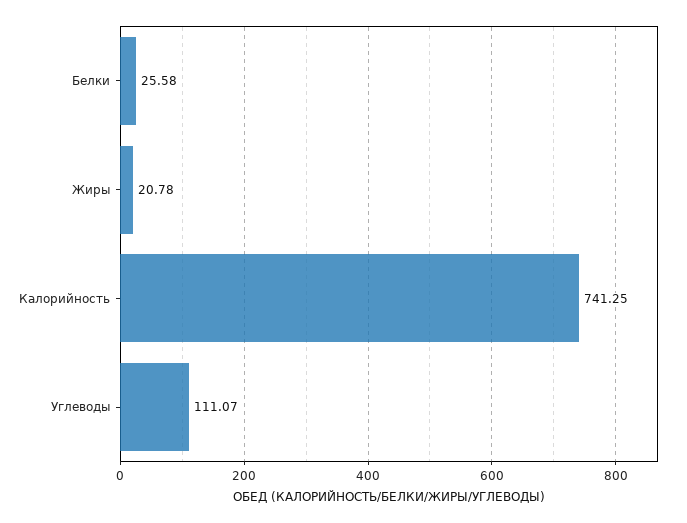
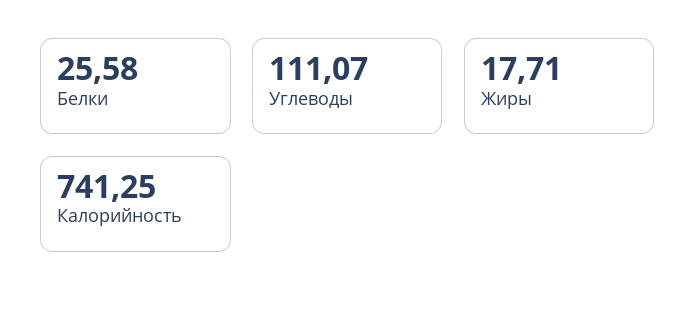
Жиры: 20.78 -> 17.71

